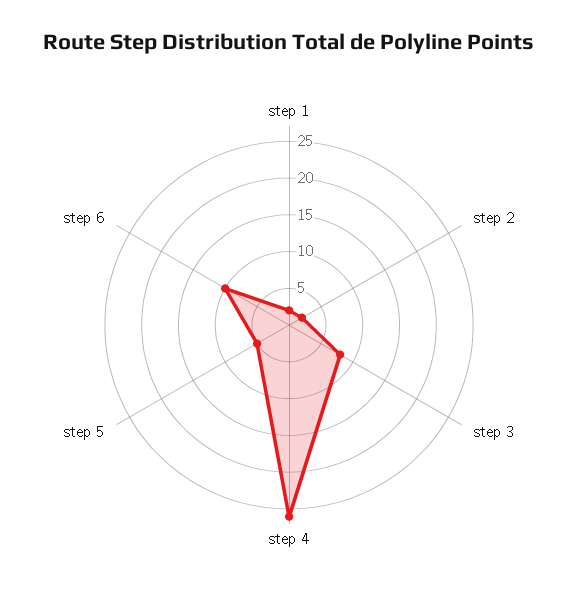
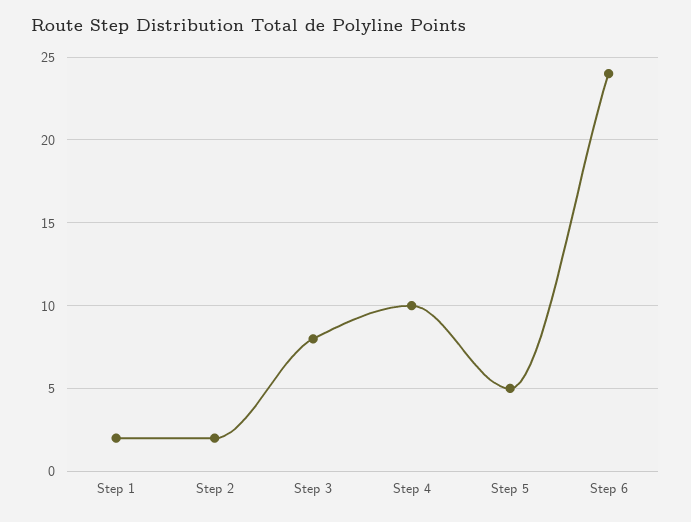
step 4: 25 -> 10
step 6: 10 -> 24

